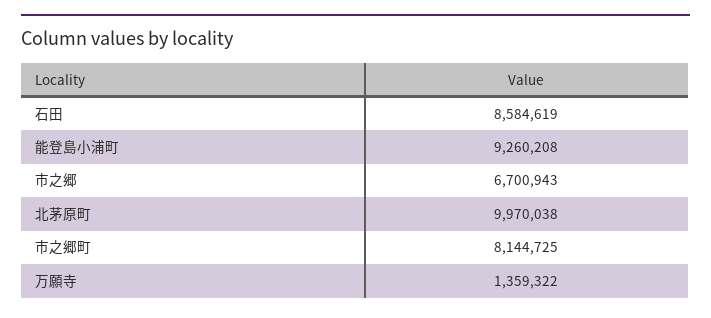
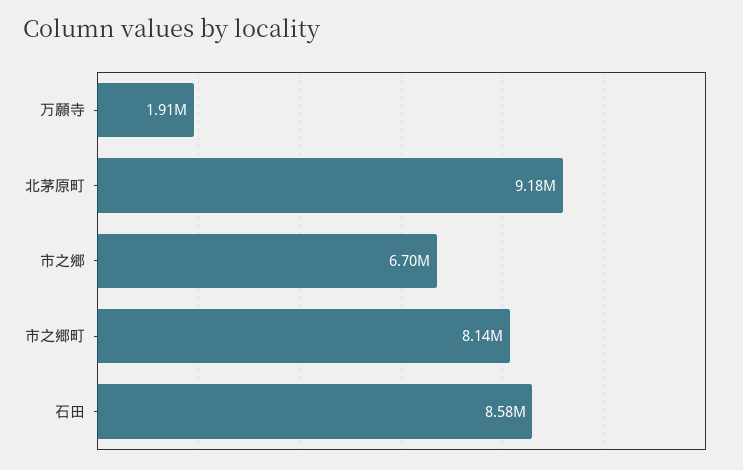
能登島小浦町: 9260208 -> none
北茅原町: 9970038 -> 9180000
万願寺: 1359322 -> 1910000

